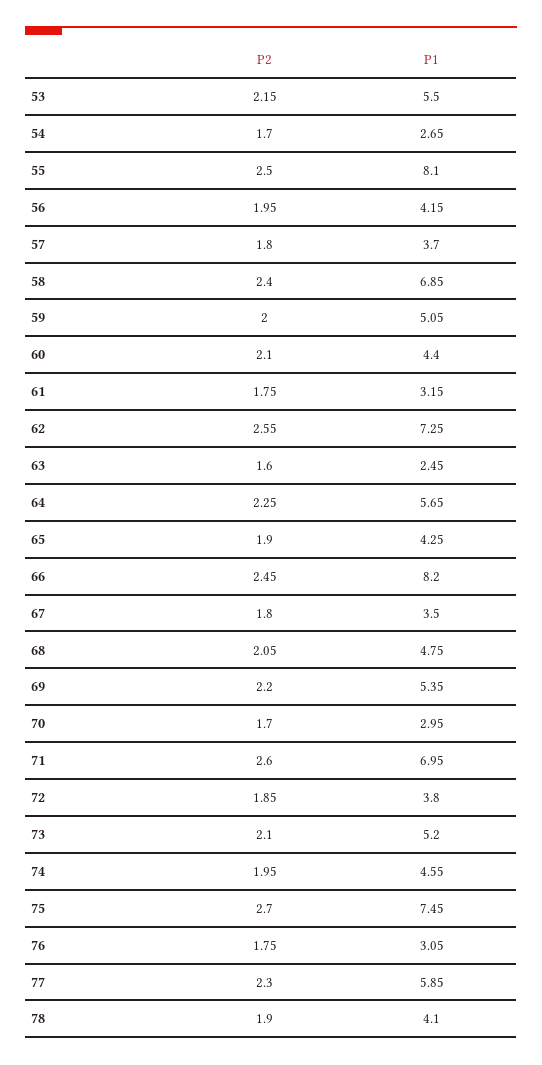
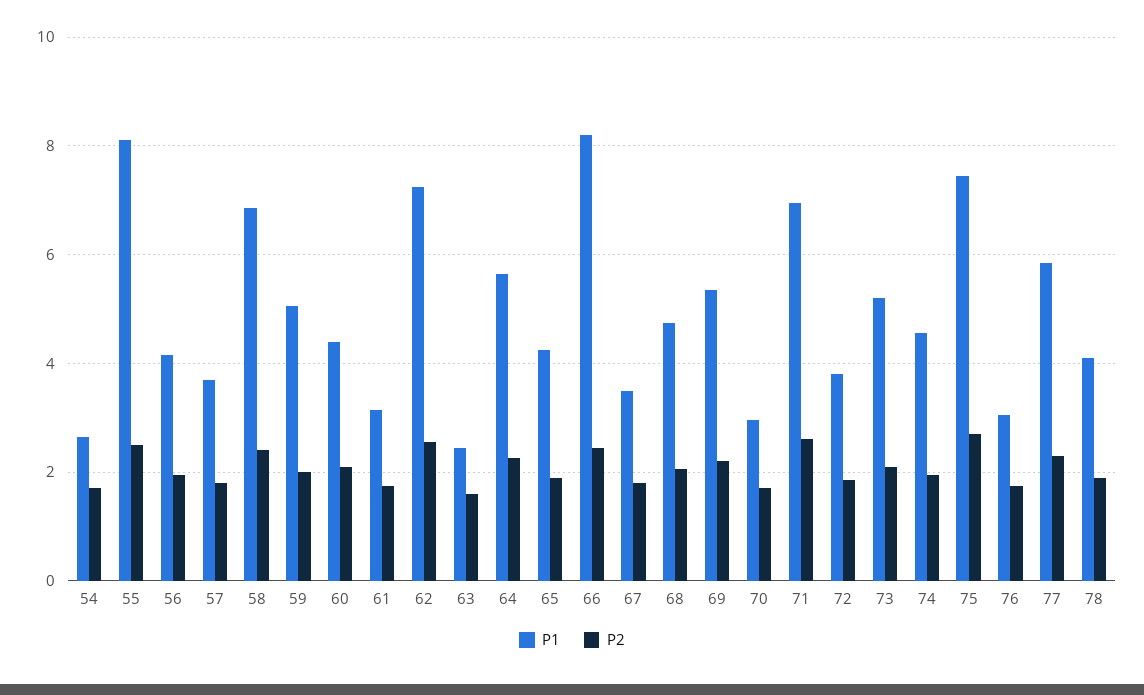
P2, 53: 2.15 -> none
P1, 53: 5.5 -> none

